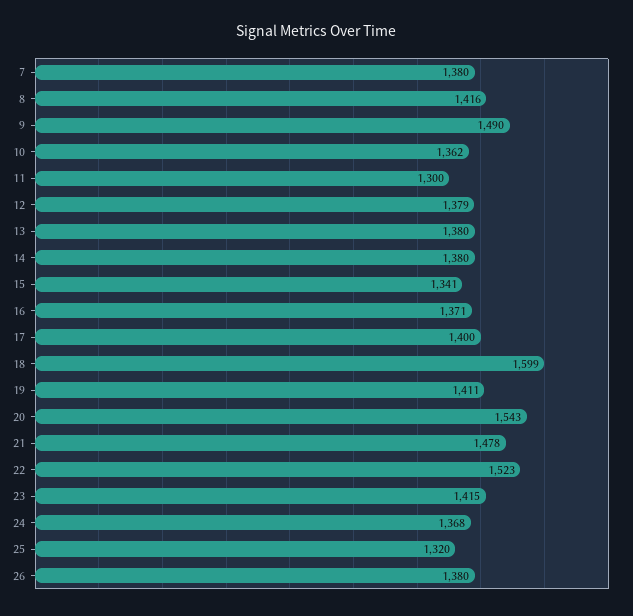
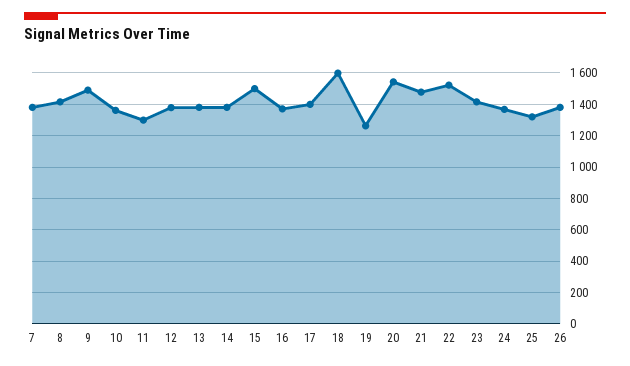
15: 1341 -> 1500
19: 1411 -> 1250

